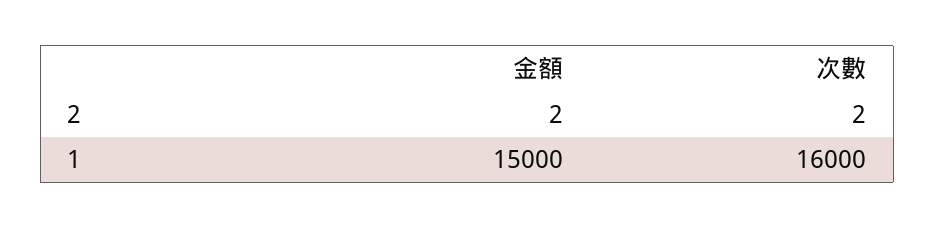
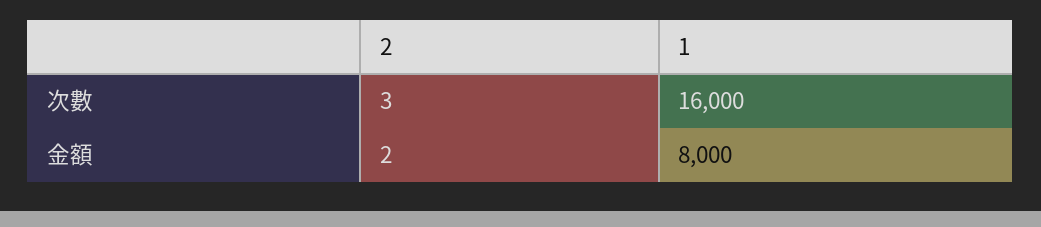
次數, 2: 2 -> 3
金額, 1: 15000 -> 8000

